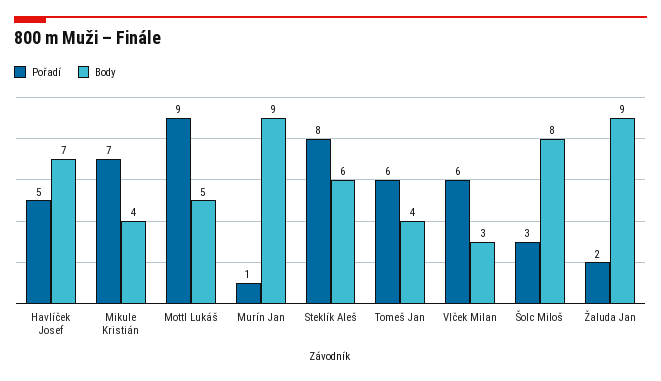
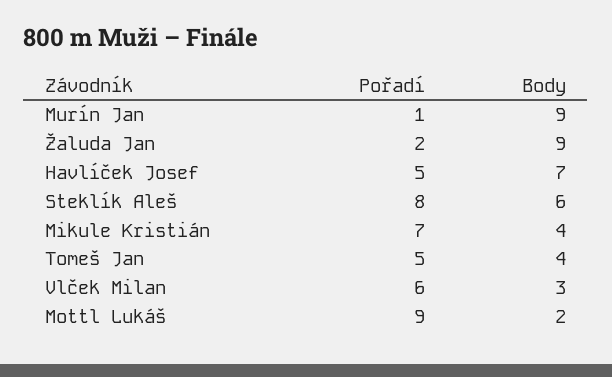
Body, Mottl Lukáš: 5 -> 2
Pořadí, Tomeš Jan: 6 -> 5
Pořadí, Šolc Miloš: 3 -> none
Body, Šolc Miloš: 8 -> none

